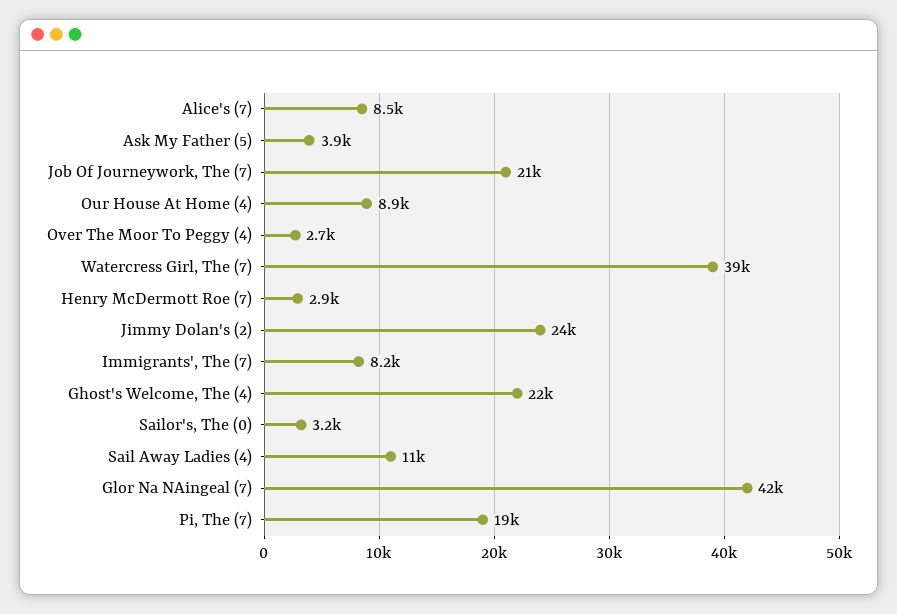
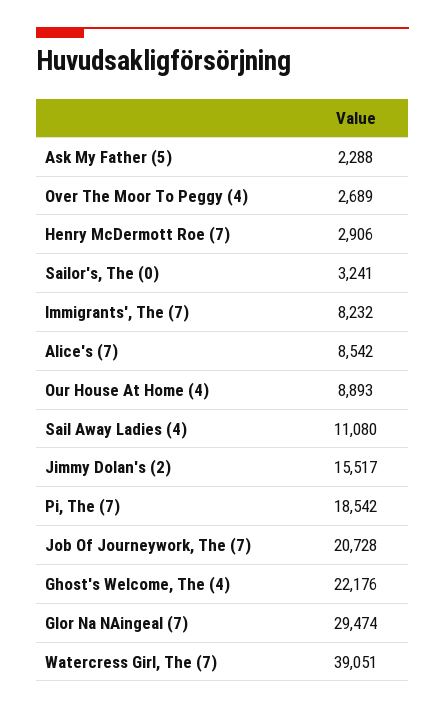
Ask My Father (5): 3900 -> 2288
Jimmy Dolan's (2): 24000 -> 15517
Glor Na NAingeal (7): 42000 -> 29474

